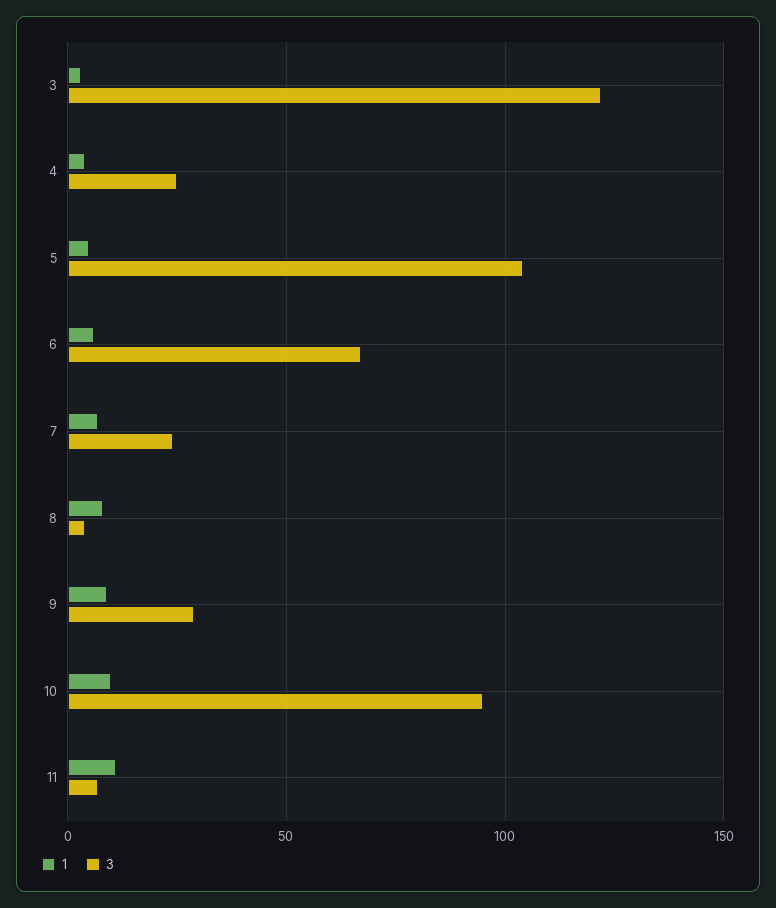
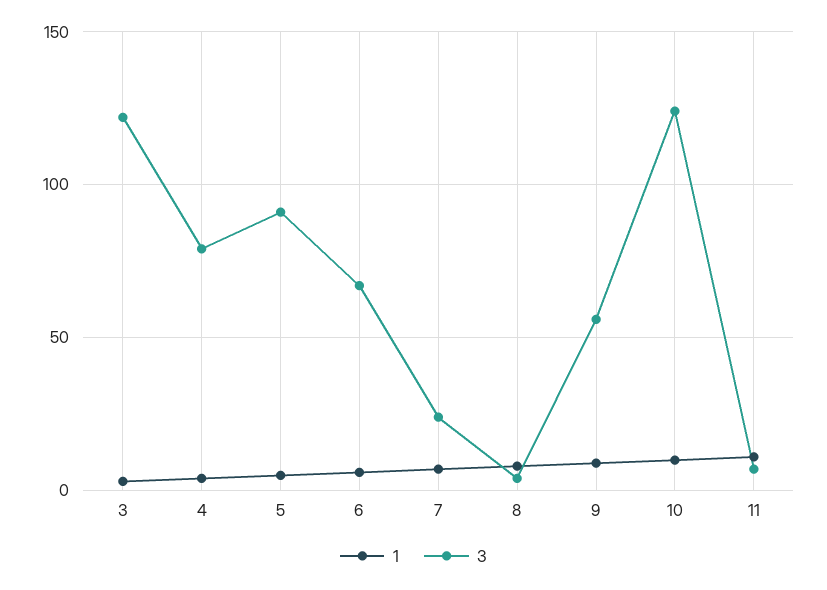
3, 4: 25 -> 80
3, 5: 105 -> 90
3, 9: 30 -> 55
3, 10: 95 -> 125

